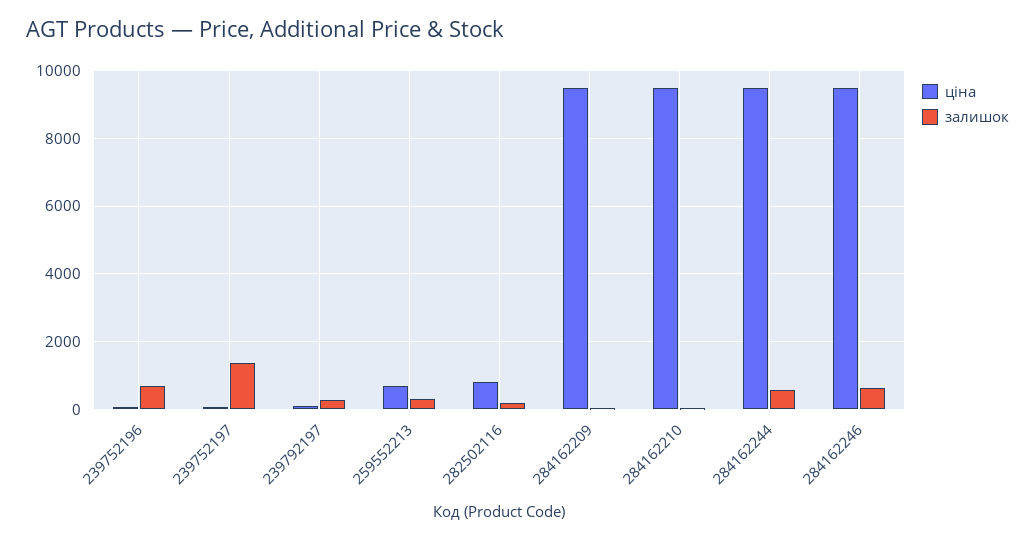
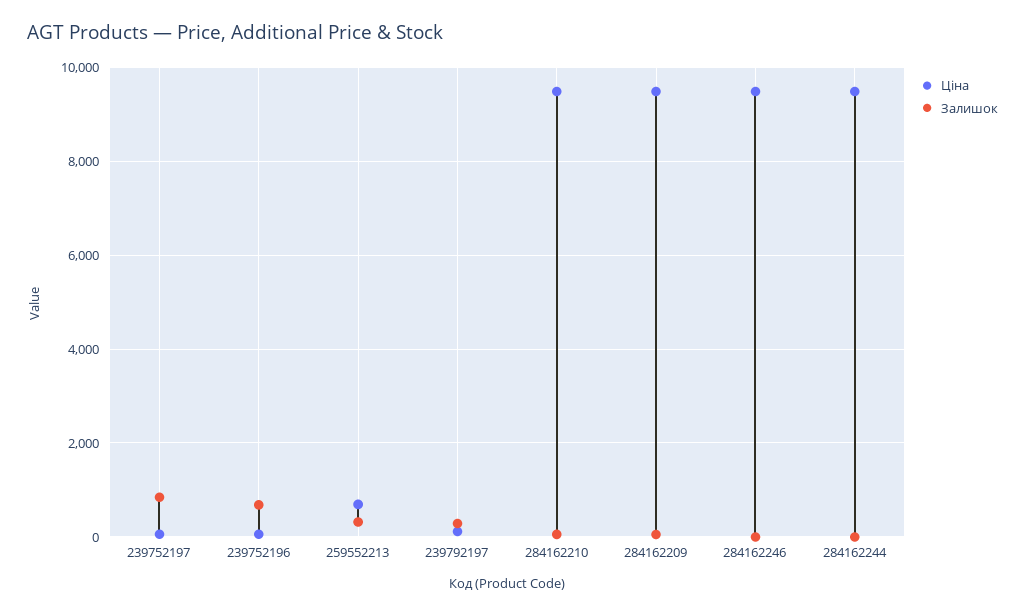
залишок, 239752197: 1400 -> 800
ціна, 282502116: 800 -> none
залишок, 282502116: 200 -> none
залишок, 284162244: 600 -> 0
залишок, 284162246: 600 -> 0

